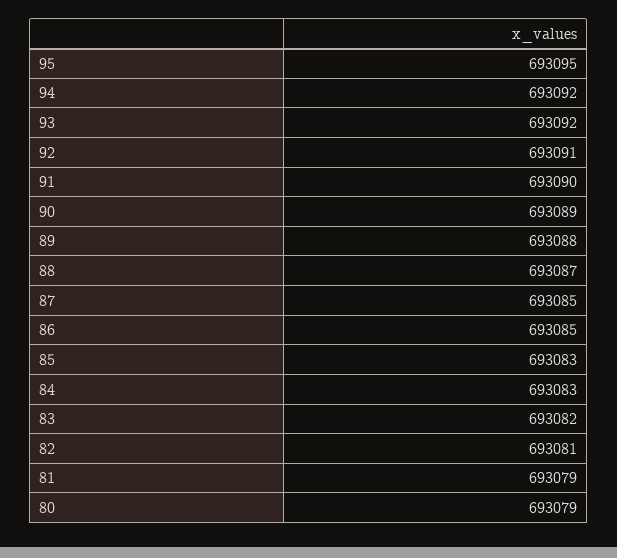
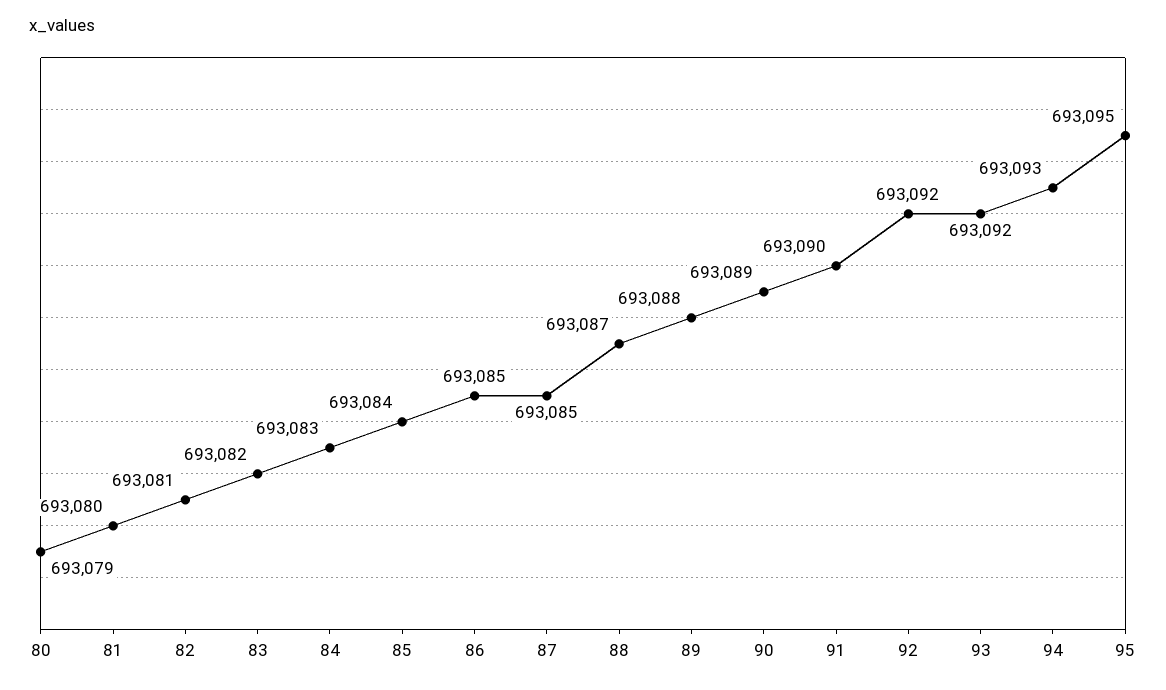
94: 693092 -> 693093
92: 693091 -> 693092
85: 693083 -> 693084
81: 693079 -> 693080

